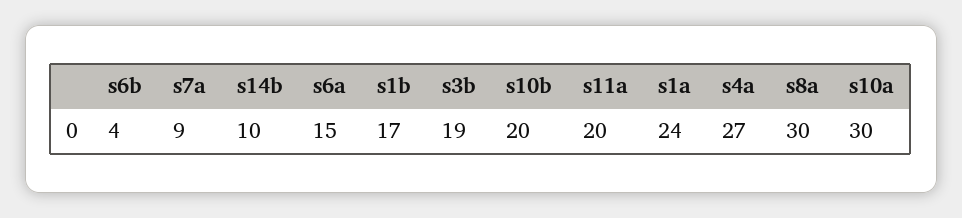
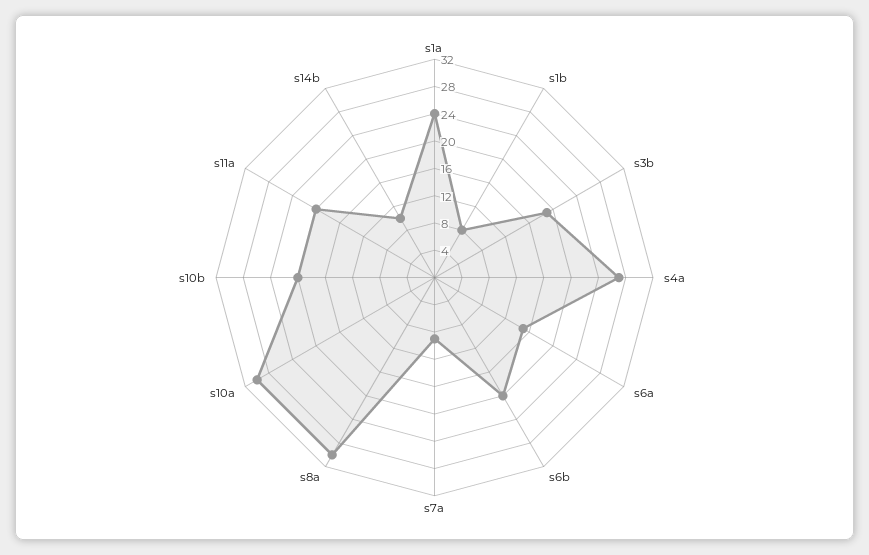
s6b: 4 -> 20
s1b: 17 -> 8

